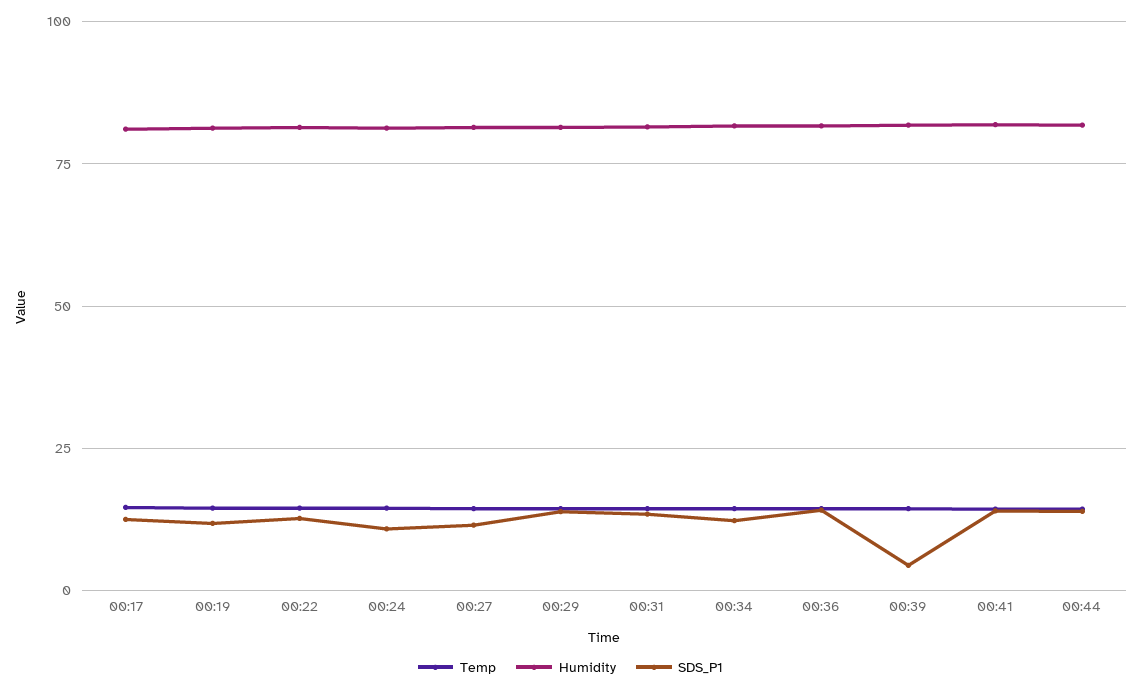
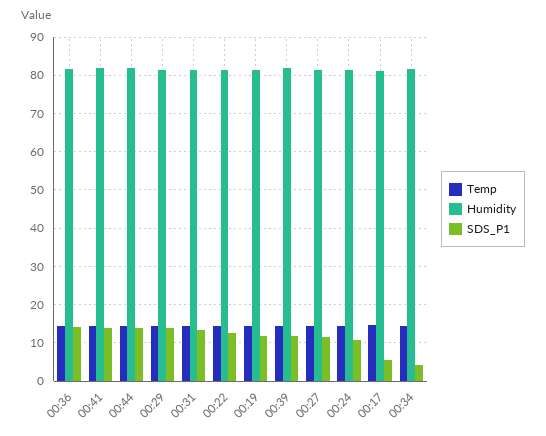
SDS_P1, 00:17: 12.5 -> 6
SDS_P1, 00:34: 12.5 -> 4
SDS_P1, 00:39: 5 -> 12

